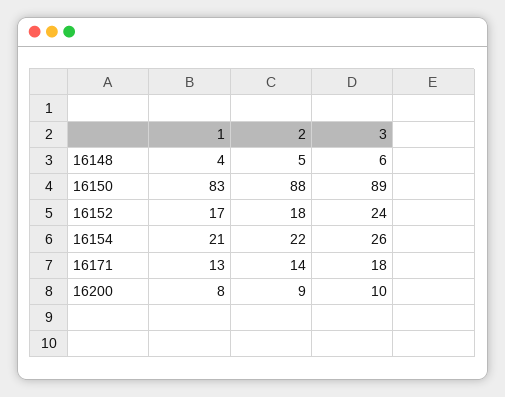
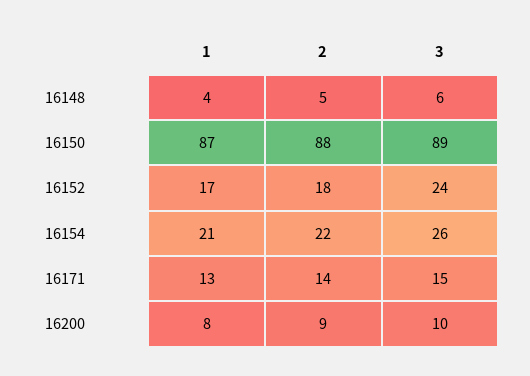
1, 16150: 83 -> 87
3, 16171: 18 -> 15

